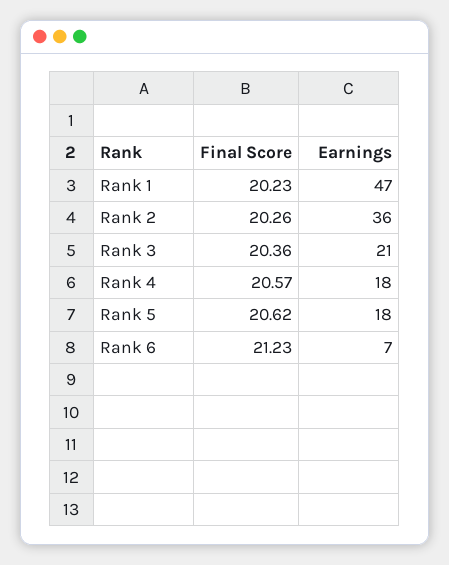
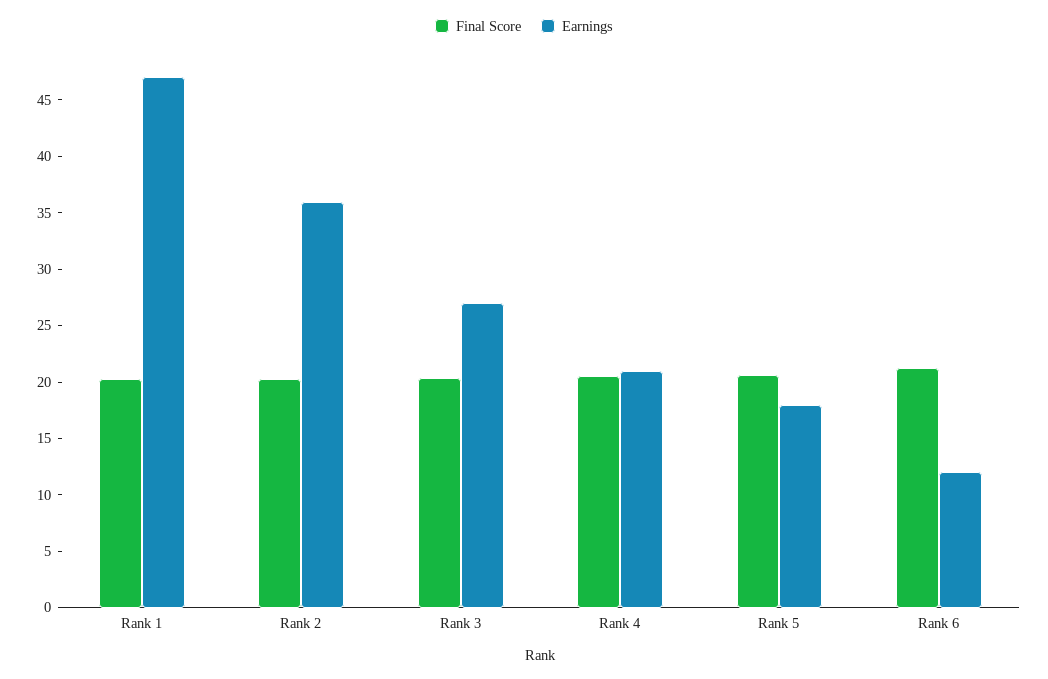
Earnings, Rank 3: 21 -> 27
Earnings, Rank 4: 18 -> 21
Earnings, Rank 6: 7 -> 12

